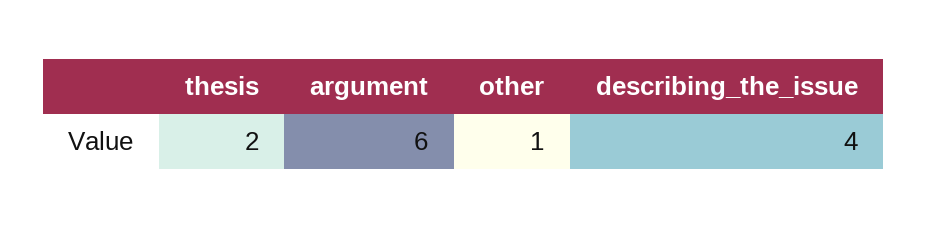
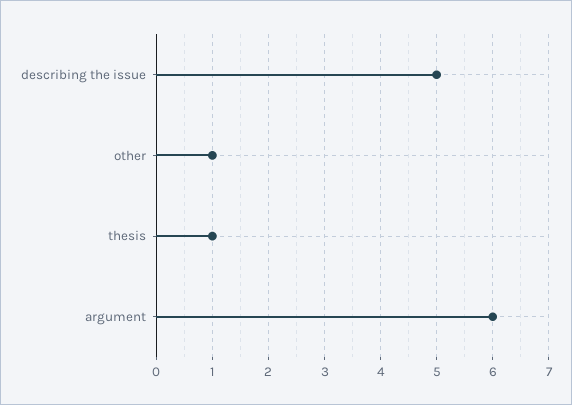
thesis: 2 -> 1
describing_the_issue: 4 -> 5

